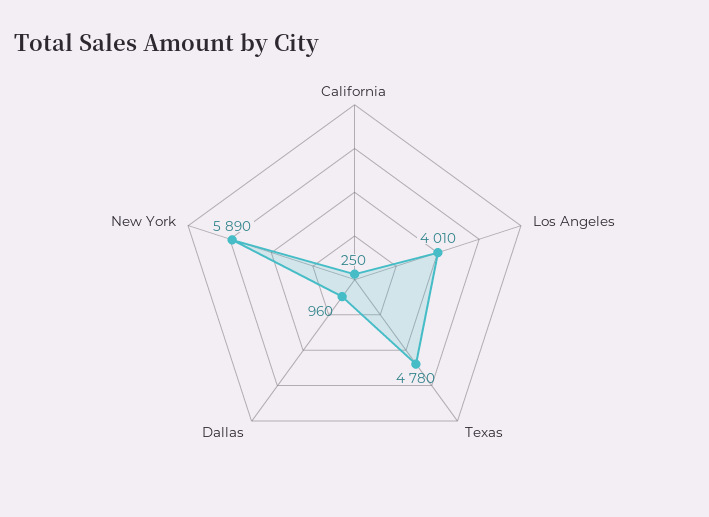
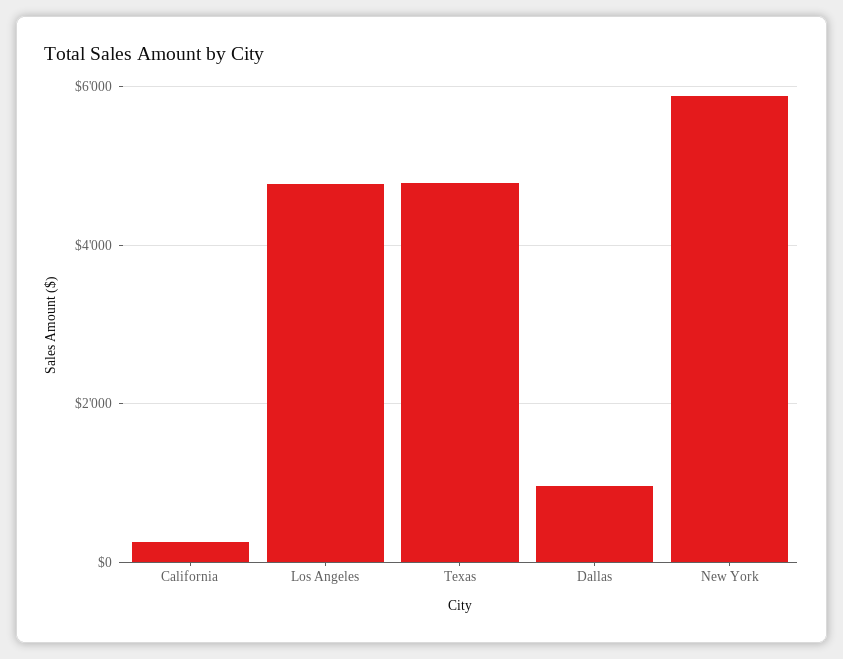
Los Angeles: 4010 -> 4800

